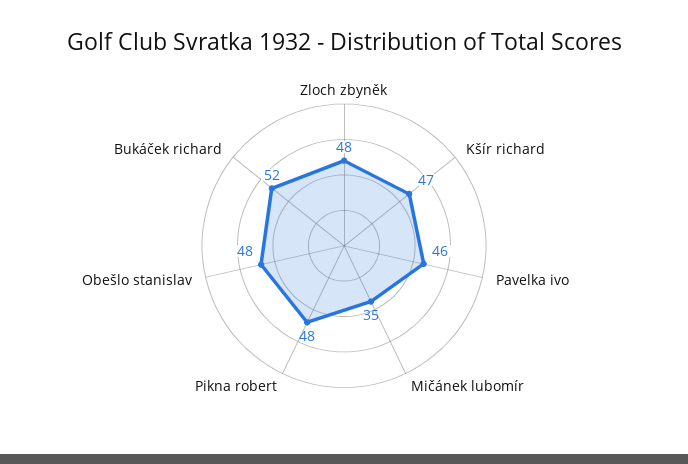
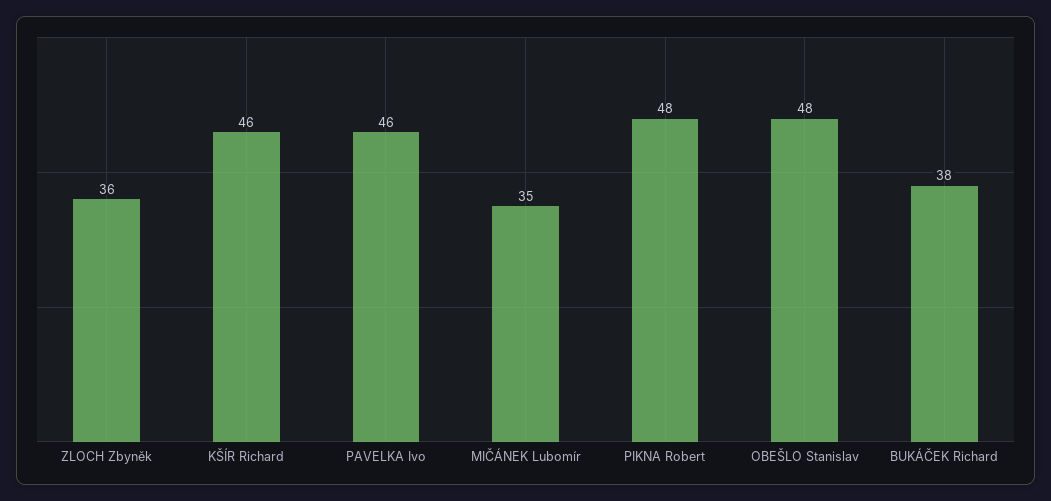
Zloch zbyněk: 48 -> 36
Kšír richard: 47 -> 46
Bukáček richard: 52 -> 38

